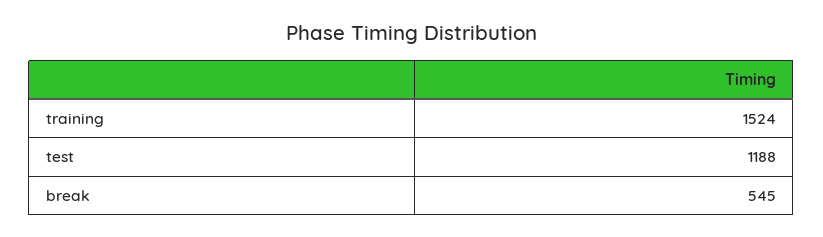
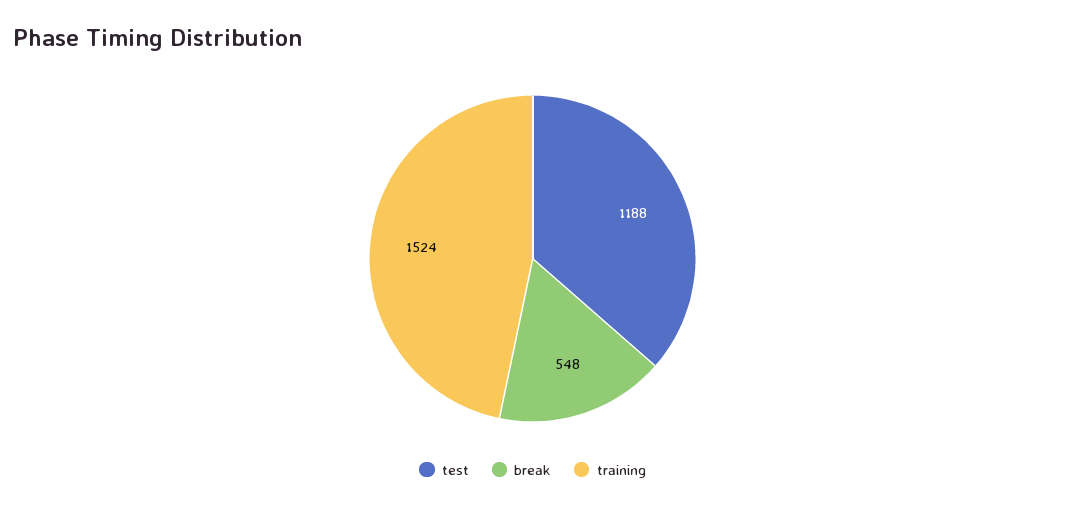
break: 545 -> 548

